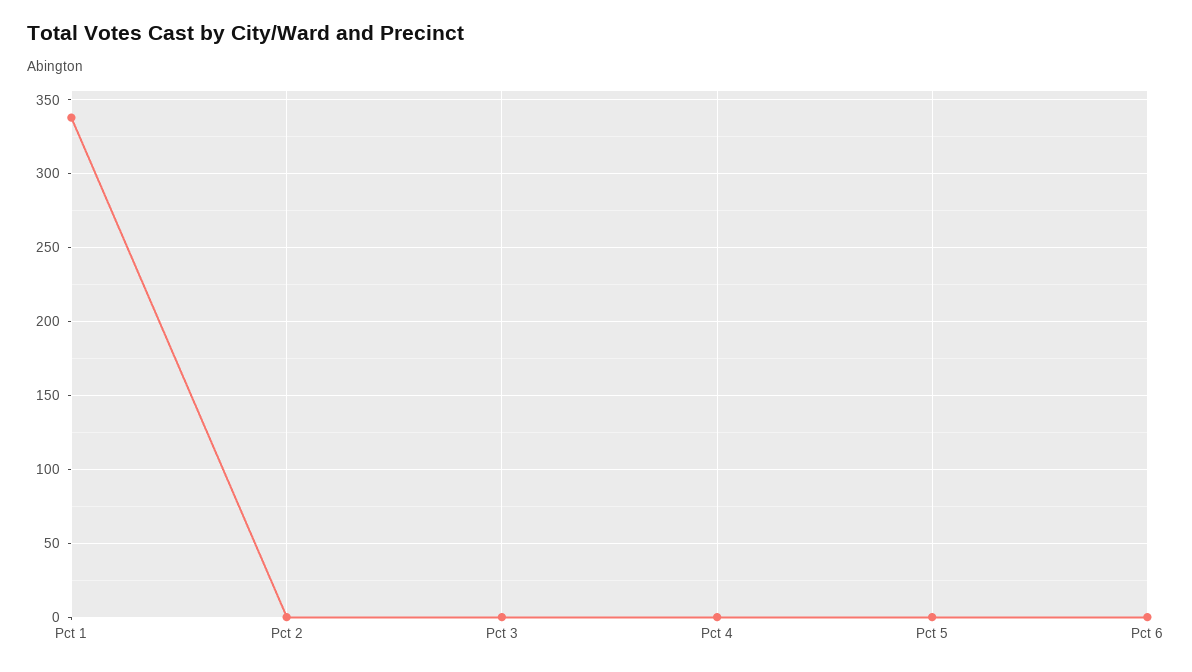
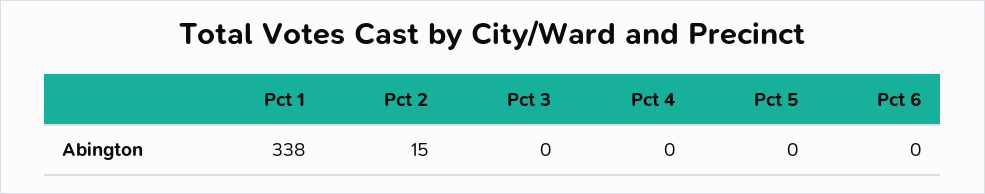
Pct 2: 0 -> 15

